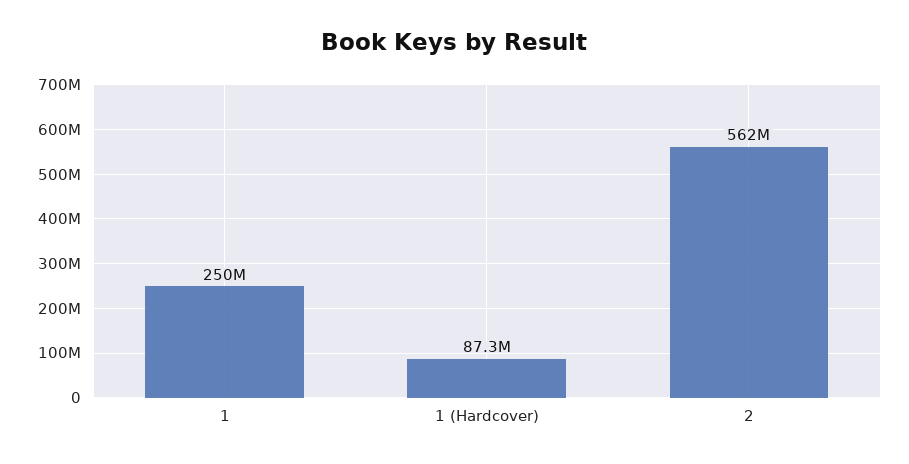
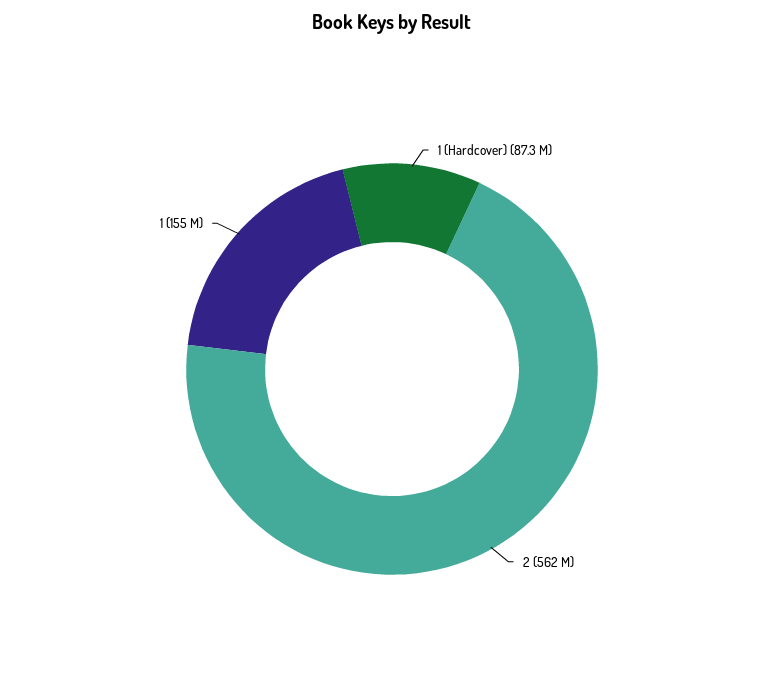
1: 250000000 -> 155000000

